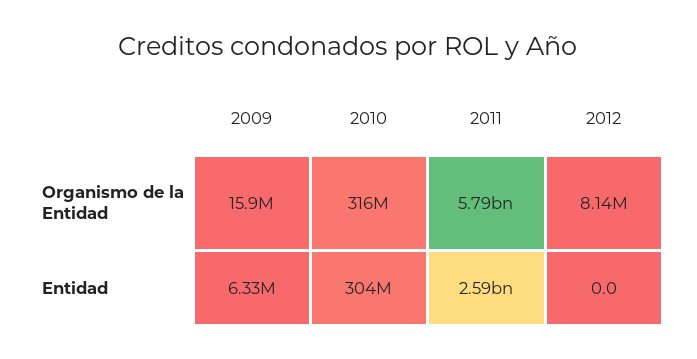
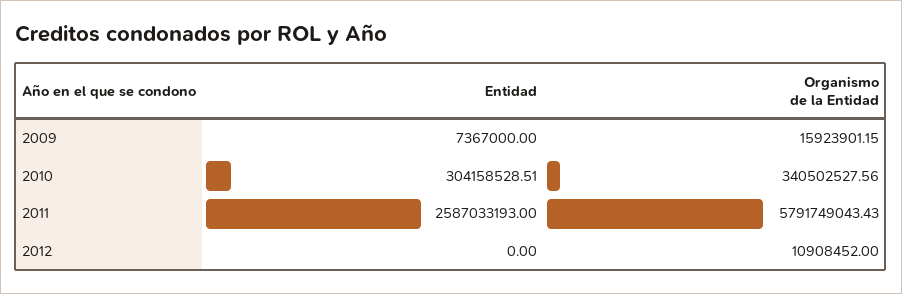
2010, Organismo de la Entidad: 316000000 -> 340502527.56
2012, Organismo de la Entidad: 8140000 -> 10908452
2009, Entidad: 6330000 -> 7367000

